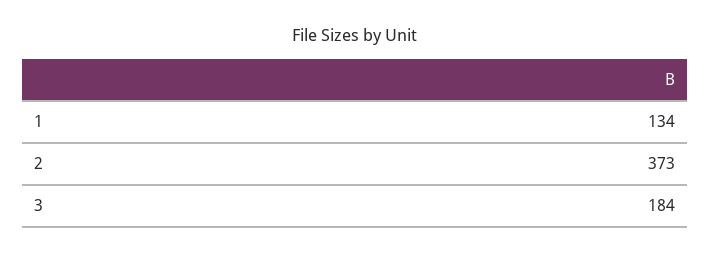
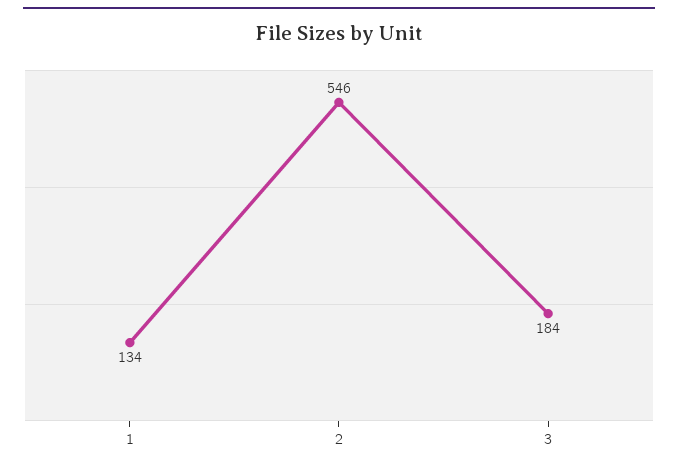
2: 373 -> 546

